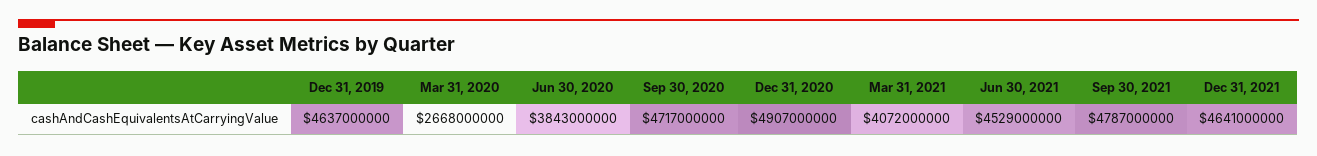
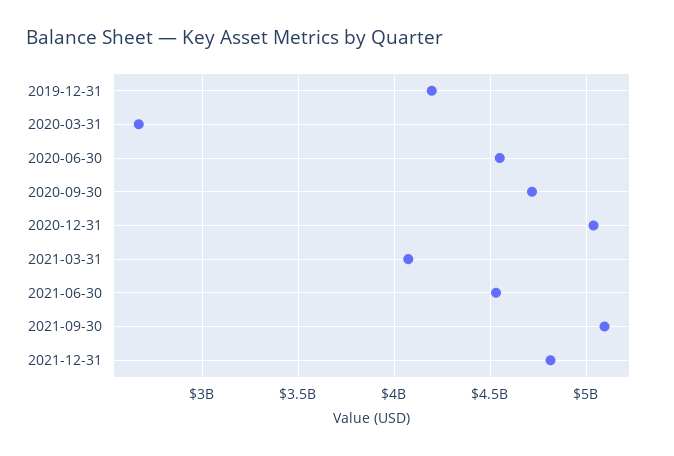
Dec 31, 2019: 4637000000 -> 4200000000
Jun 30, 2020: 3843000000 -> 4550000000
Dec 31, 2020: 4907000000 -> 5050000000
Sep 30, 2021: 4787000000 -> 5100000000
Dec 31, 2021: 4641000000 -> 4800000000

